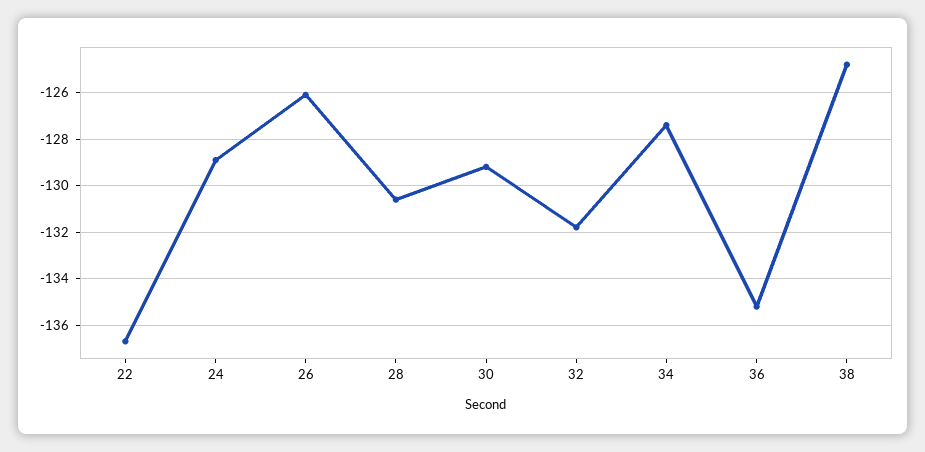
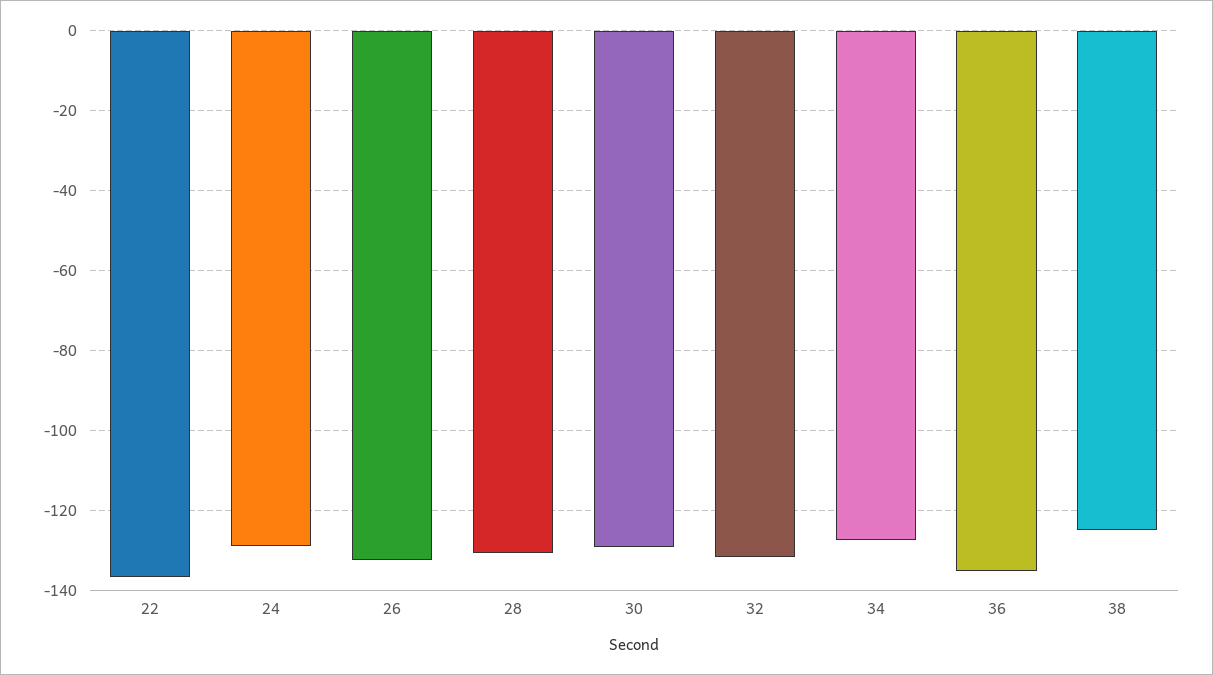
26: -126 -> -132

